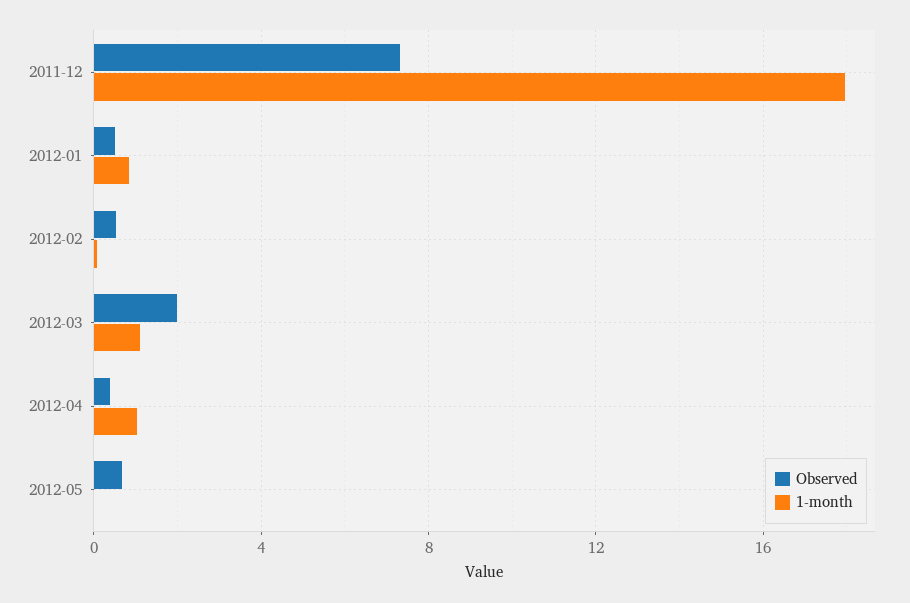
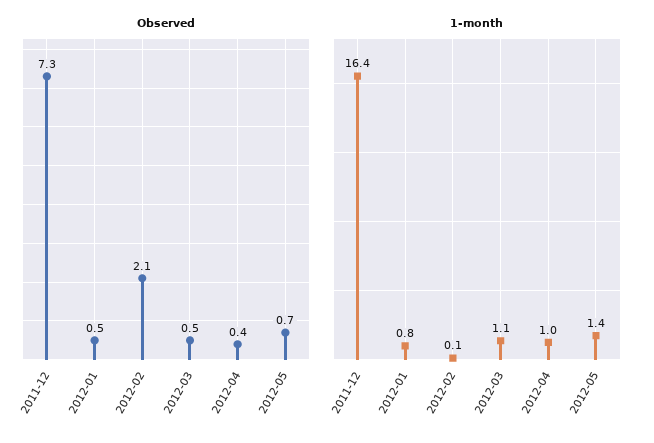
1-month, 2011-12: 18 -> 16.4
Observed, 2012-02: 0.5 -> 2.1
Observed, 2012-03: 2 -> 0.5
1-month, 2012-05: 0 -> 1.4

